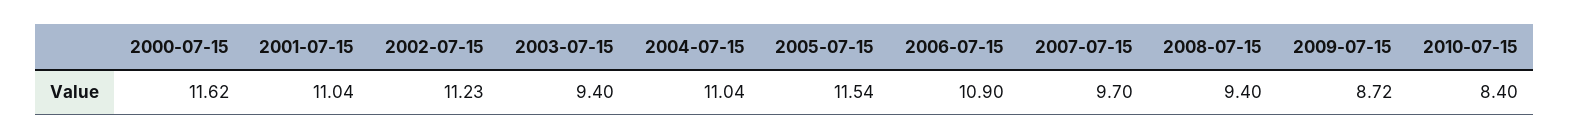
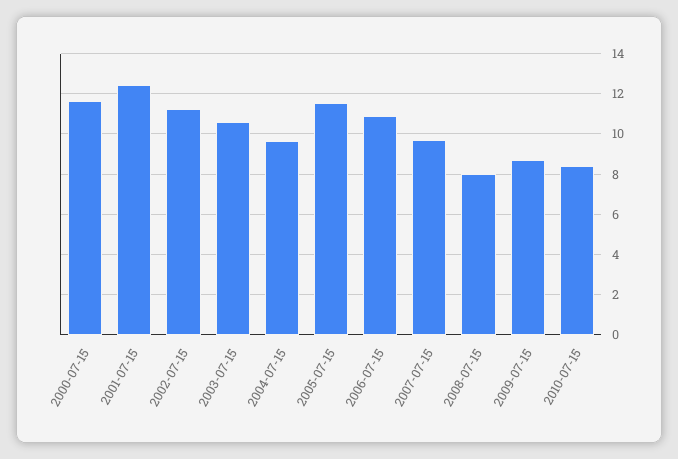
2001-07-15: 11.04 -> 12.5
2003-07-15: 9.4 -> 10.5
2004-07-15: 11.04 -> 9.5
2008-07-15: 9.4 -> 8

